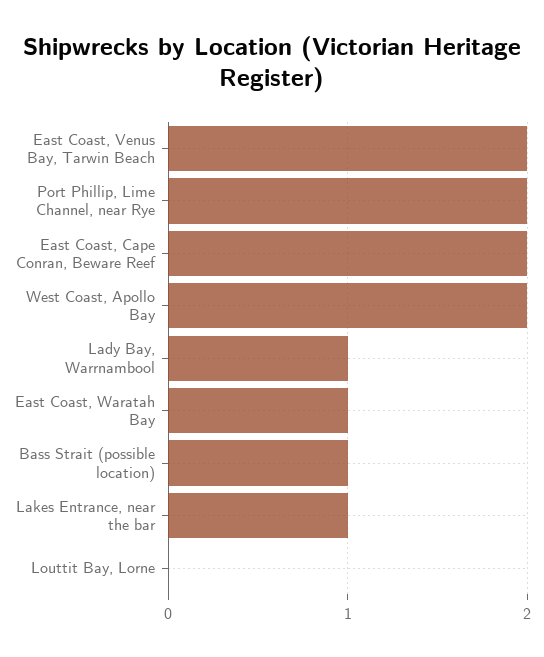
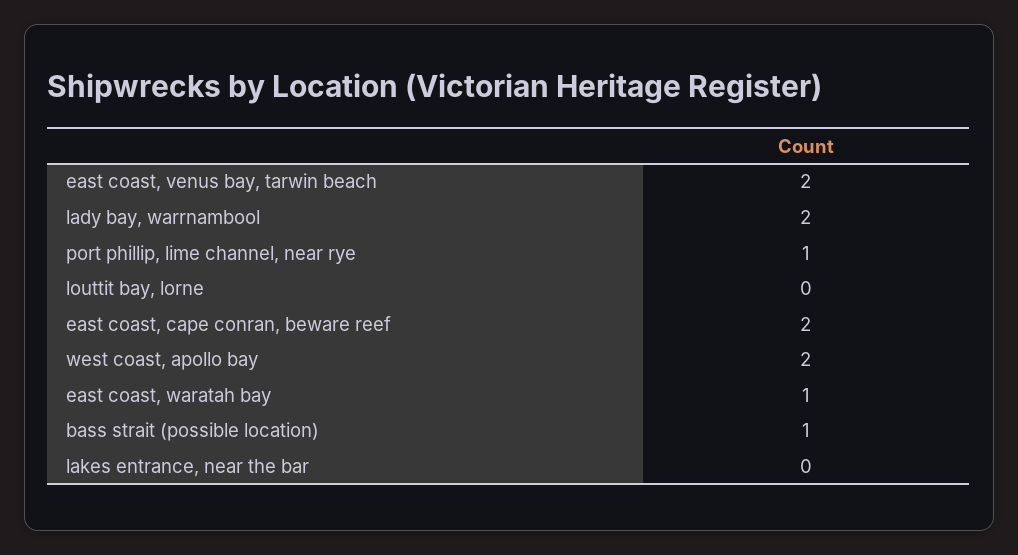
Port Phillip, Lime Channel, near Rye: 2 -> 1
Lady Bay, Warrnambool: 1 -> 2
Lakes Entrance, near the bar: 1 -> 0

